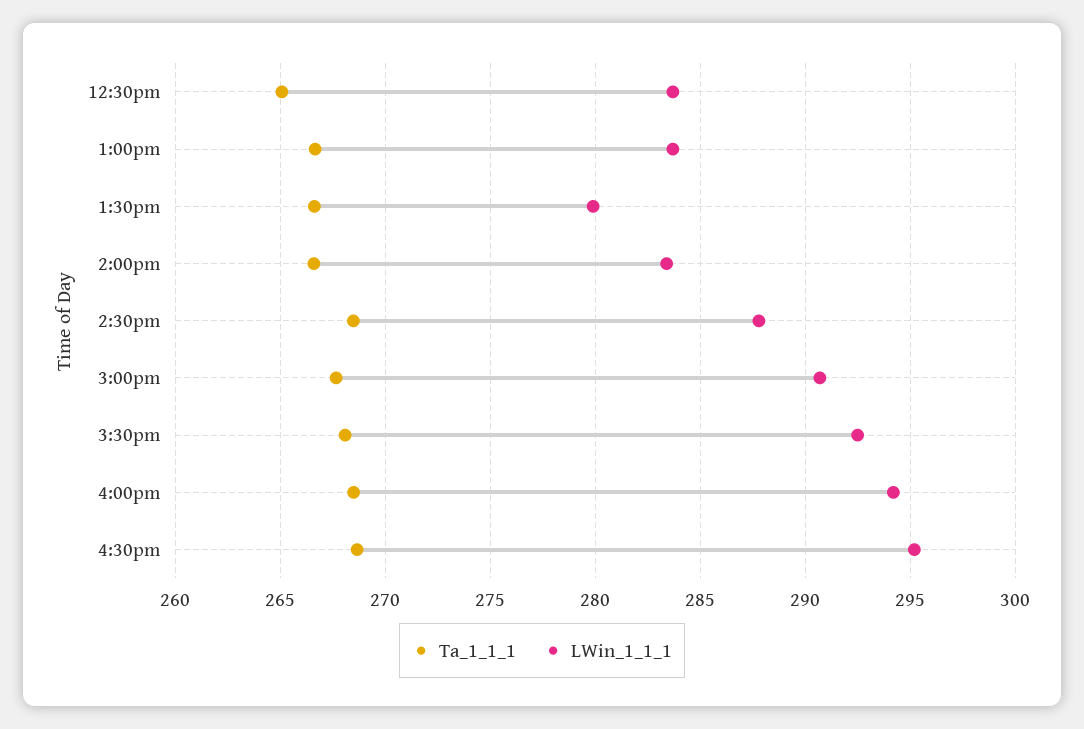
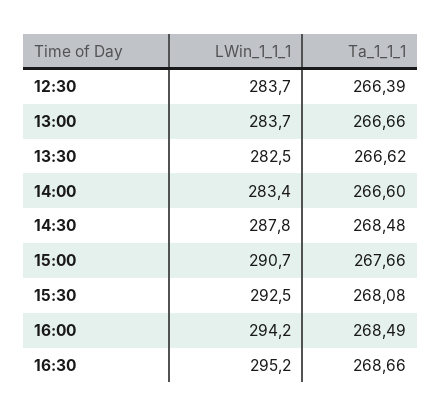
Ta_1_1_1, 12:30pm: 265 -> 266.39
LWin_1_1_1, 1:30pm: 280 -> 282.5

